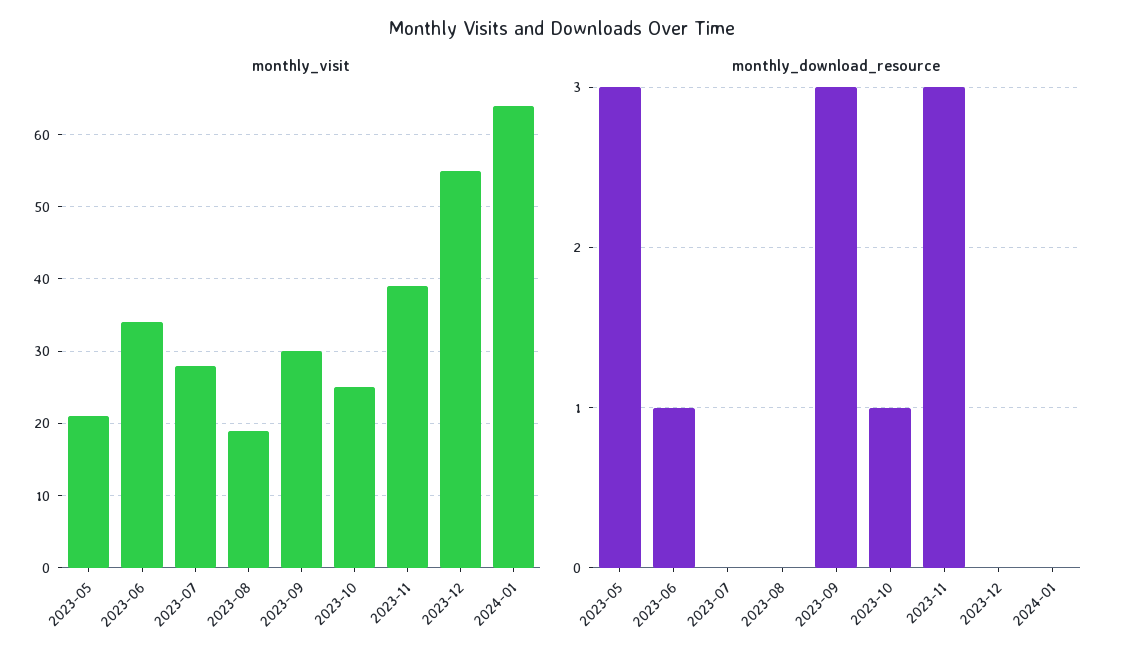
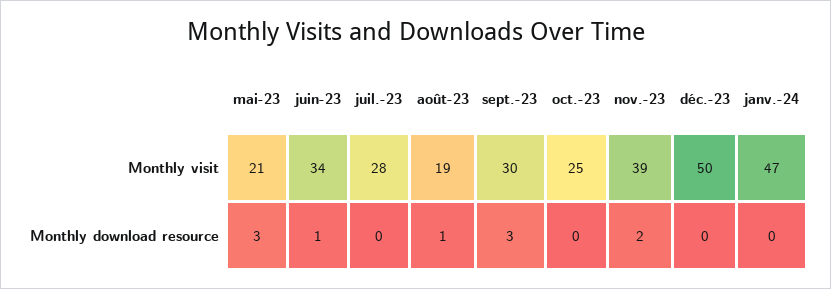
monthly_visit, 2023-12: 55 -> 50
monthly_visit, 2024-01: 64 -> 47
monthly_download_resource, 2023-08: 0 -> 1
monthly_download_resource, 2023-10: 1 -> 0
monthly_download_resource, 2023-11: 3 -> 2

